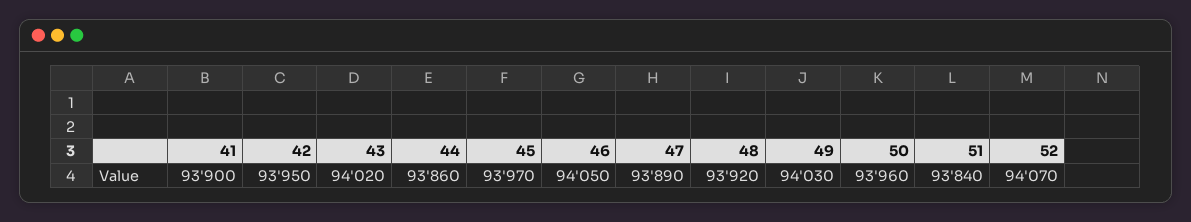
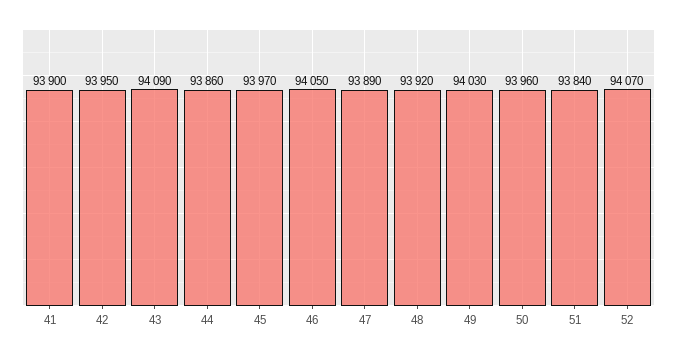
43: 94020 -> 94090

